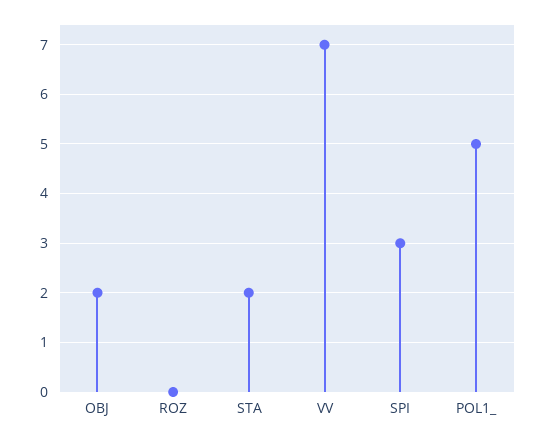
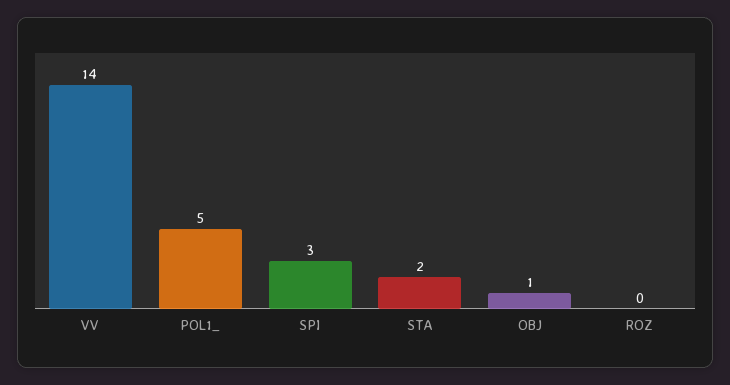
OBJ: 2 -> 1
VV: 7 -> 14

